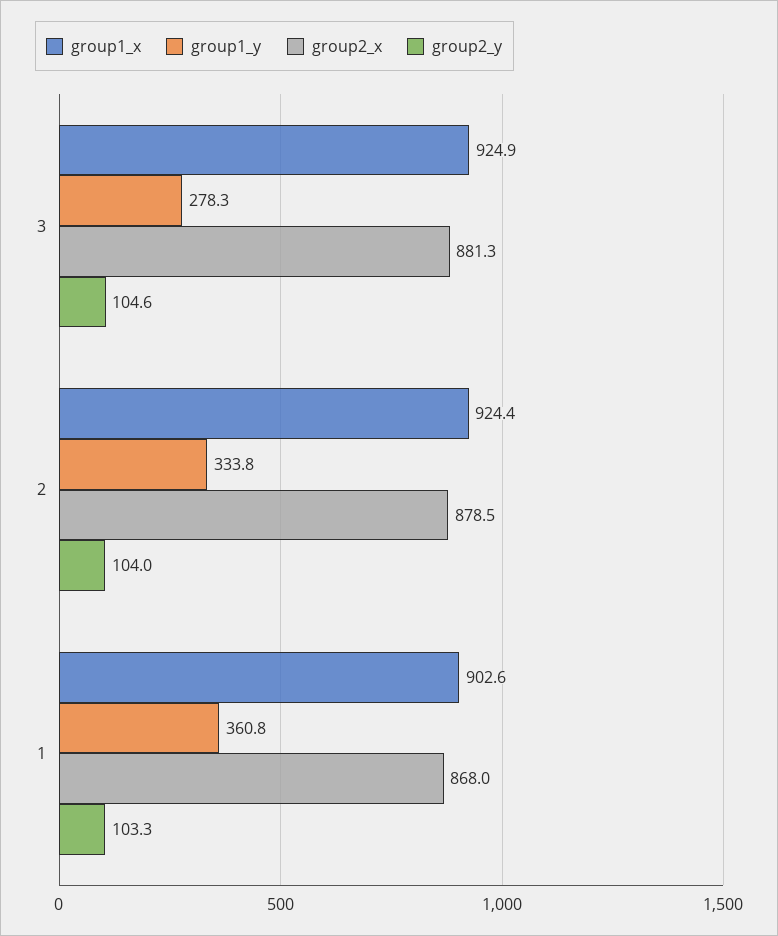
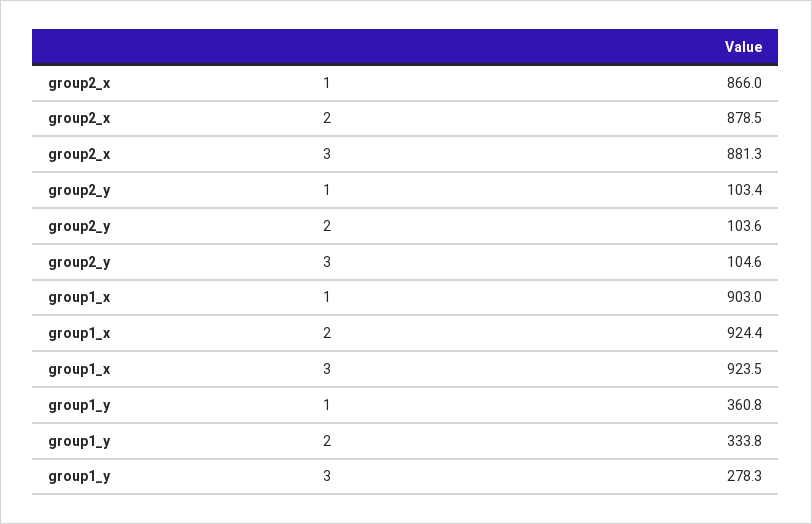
group1_x, 3: 924.9 -> 923.5
group2_y, 2: 104 -> 103.6
group1_x, 1: 902.6 -> 903
group2_x, 1: 868 -> 866
group2_y, 1: 103.3 -> 103.4

